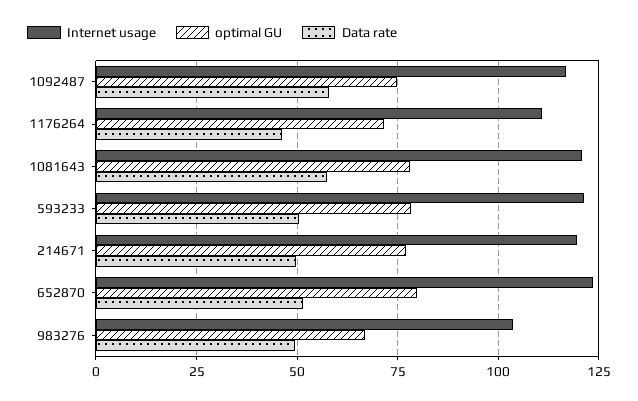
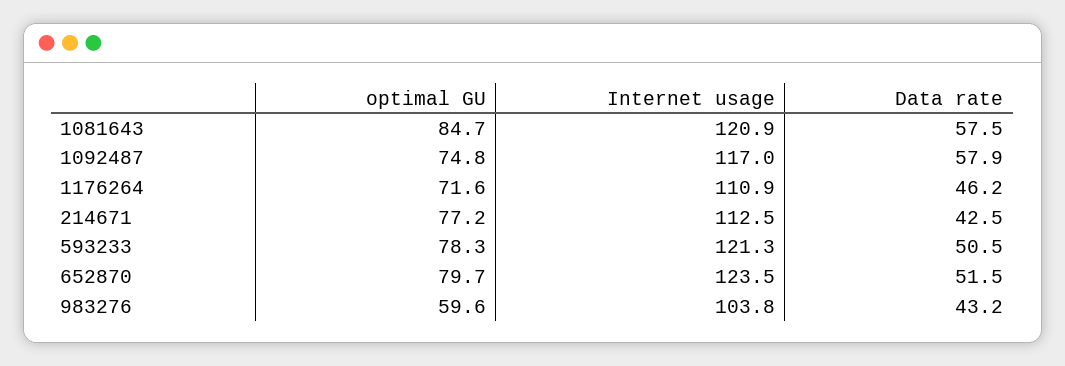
optimal GU, 1081643: 77.5 -> 84.7
Internet usage, 214671: 120 -> 112.5
Data rate, 214671: 50 -> 42.5
optimal GU, 983276: 67.5 -> 59.6
Data rate, 983276: 50 -> 43.2

